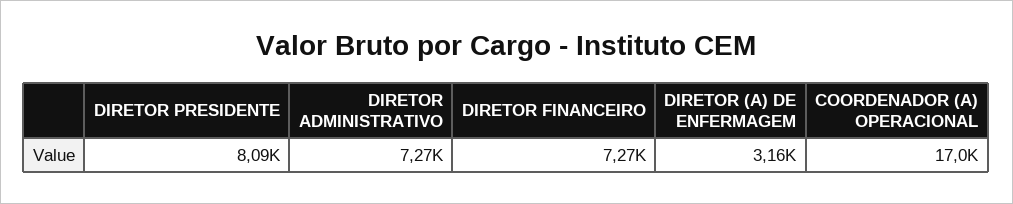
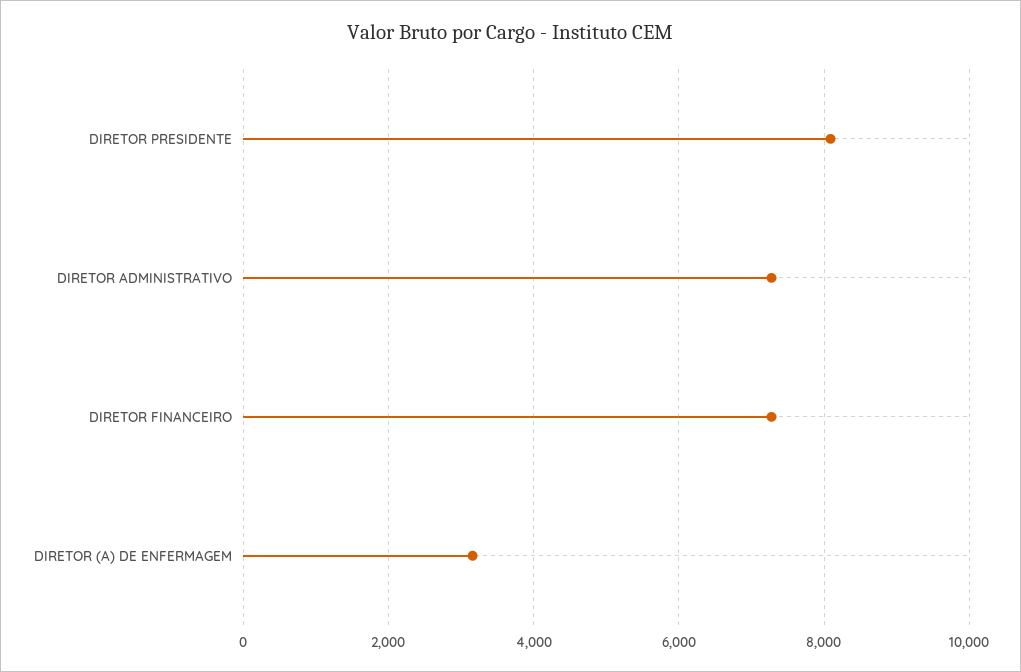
COORDENADOR (A) OPERACIONAL: 17000 -> none

